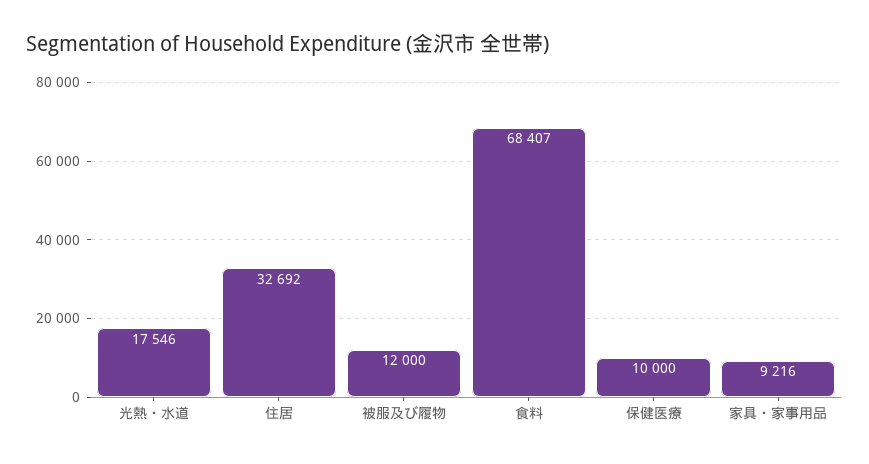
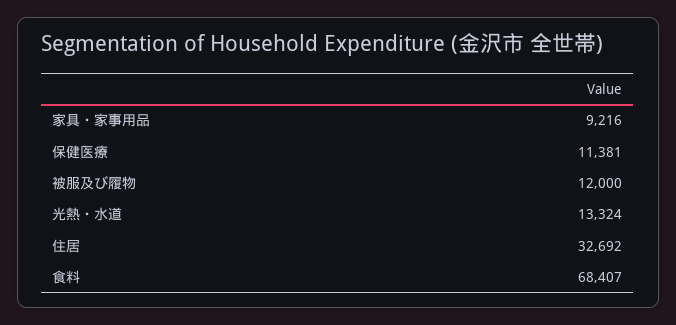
光熱・水道: 17546 -> 13324
保健医療: 10000 -> 11381

